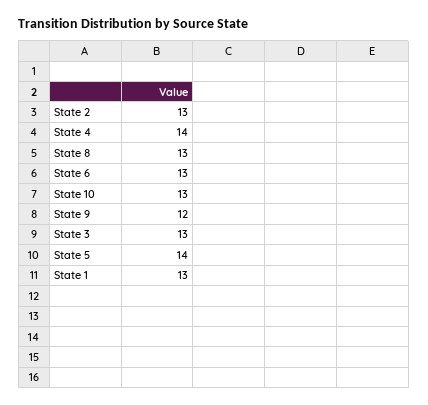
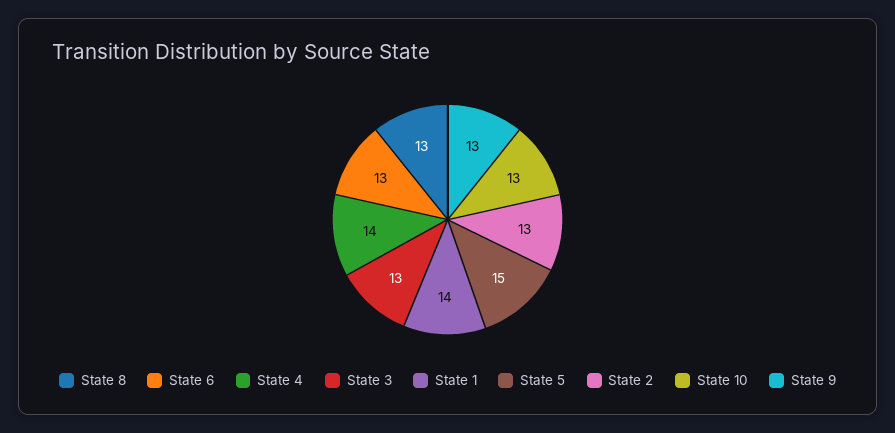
State 9: 12 -> 13
State 5: 14 -> 15
State 1: 13 -> 14

